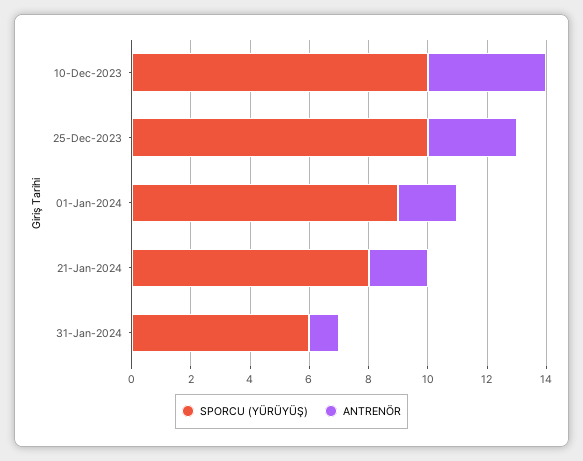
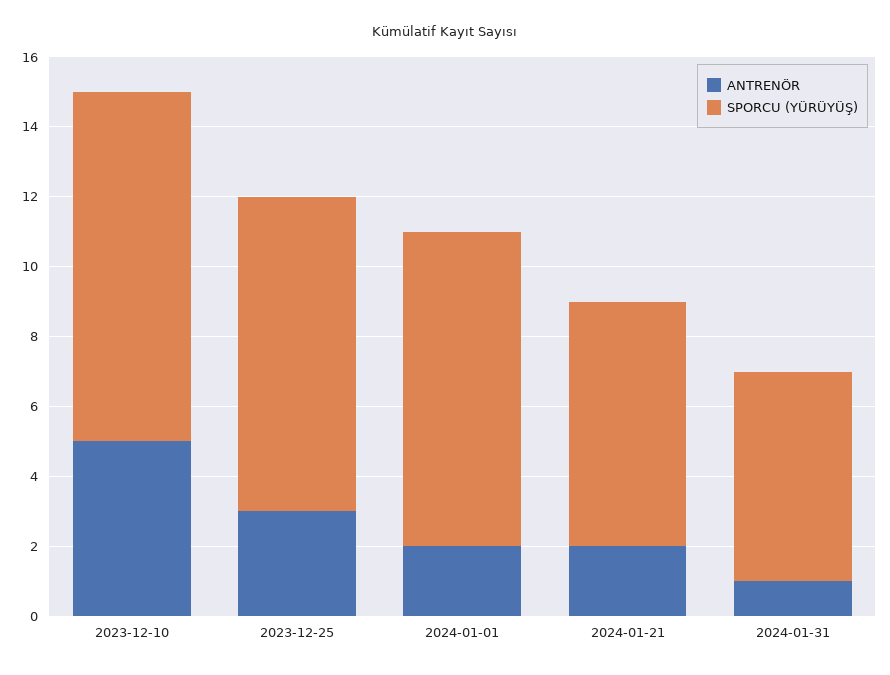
ANTRENÖR, 10-Dec-2023: 4 -> 5
SPORCU (YÜRÜYÜŞ), 25-Dec-2023: 10 -> 9
SPORCU (YÜRÜYÜŞ), 21-Jan-2024: 8 -> 7

